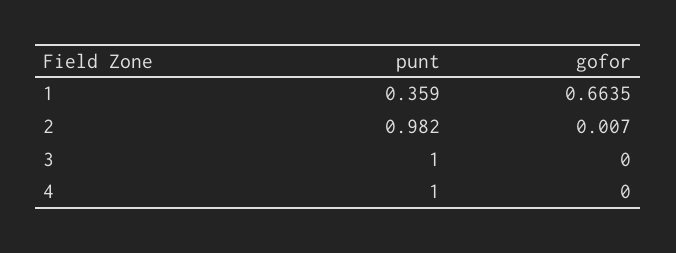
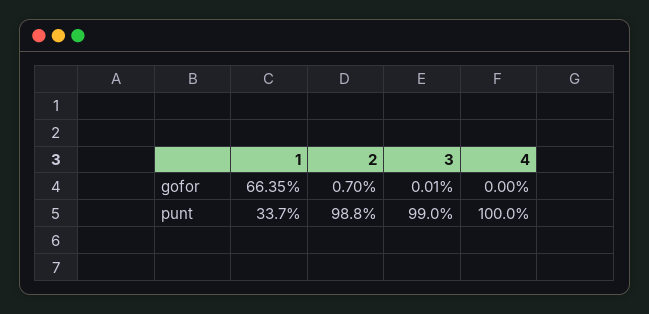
punt, 1: 0.359 -> 0.337
punt, 2: 0.982 -> 0.988
punt, 3: 1 -> 0.99
gofor, 3: 0 -> 0.0001

